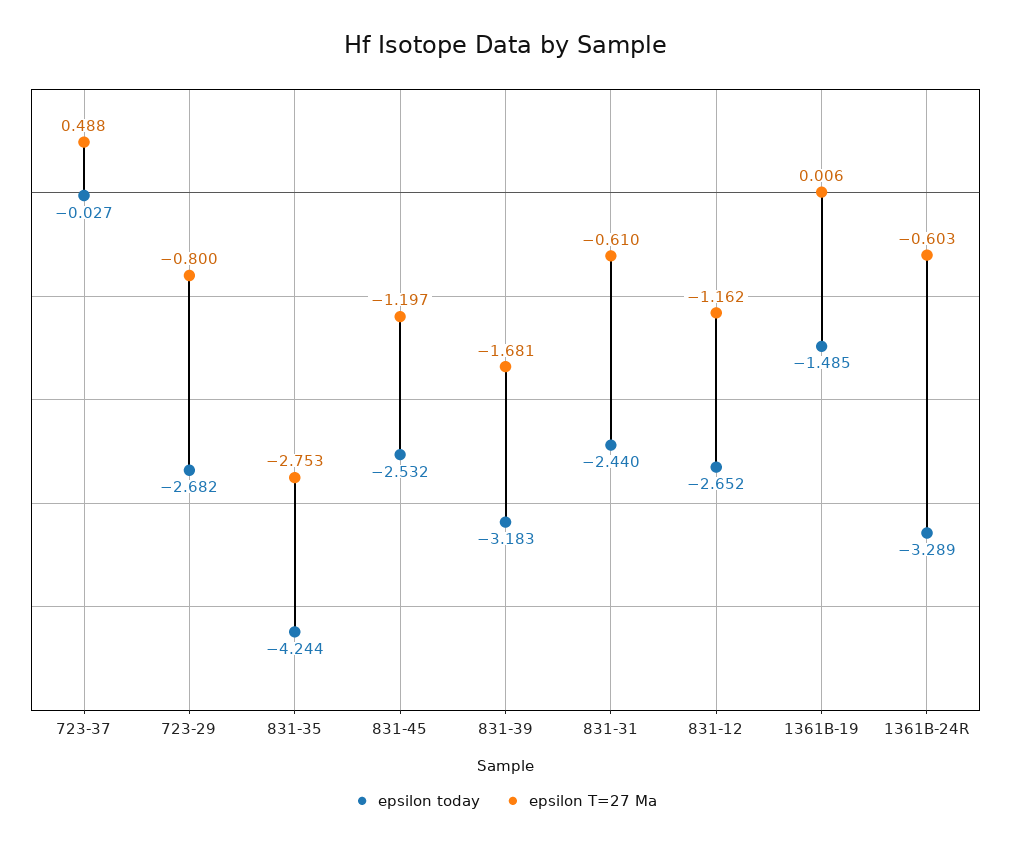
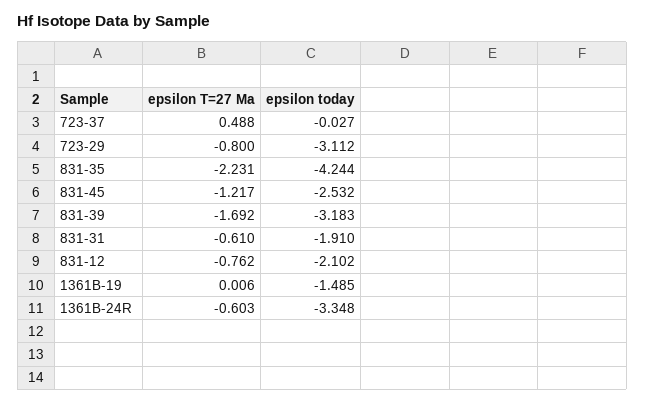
epsilon today, 723-29: -2.682 -> -3.112
epsilon T=27 Ma, 831-35: -2.753 -> -2.231
epsilon T=27 Ma, 831-45: -1.197 -> -1.217
epsilon T=27 Ma, 831-39: -1.681 -> -1.692
epsilon today, 831-31: -2.44 -> -1.91
epsilon today, 831-12: -2.652 -> -2.102
epsilon T=27 Ma, 831-12: -1.162 -> -0.762
epsilon today, 1361B-24R: -3.289 -> -3.348

